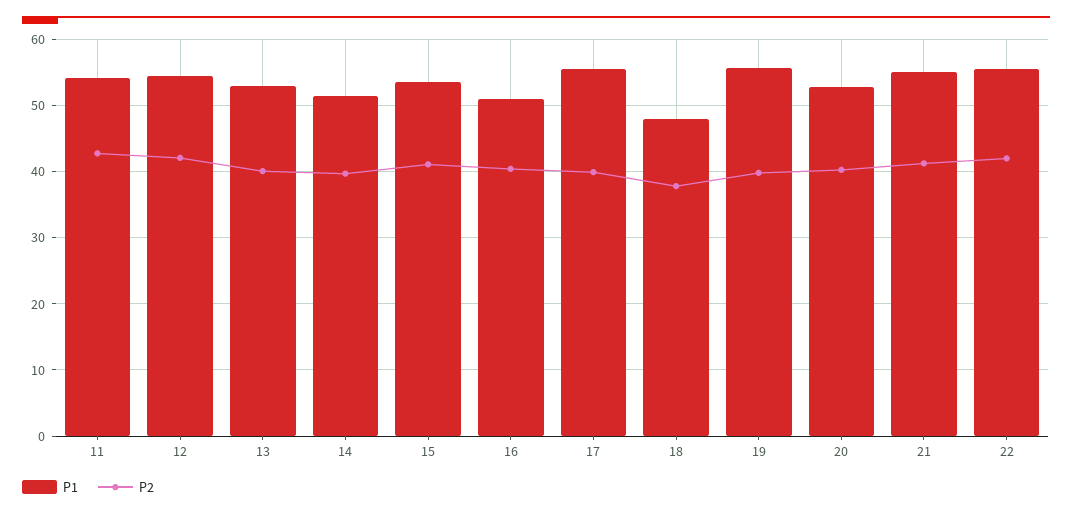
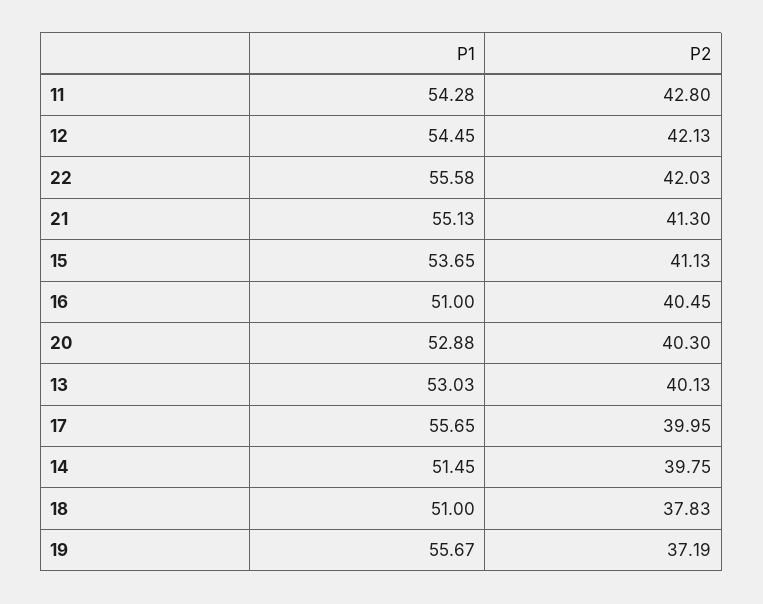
P1, 18: 48 -> 51
P2, 19: 40 -> 37.19

